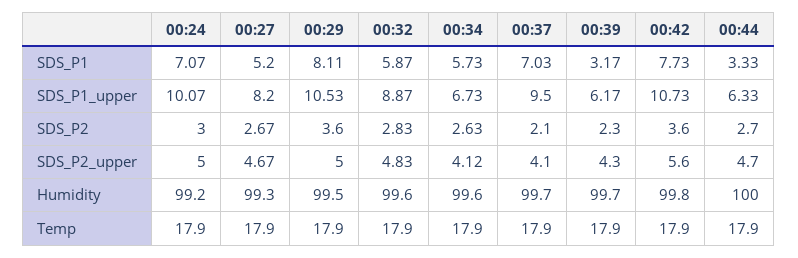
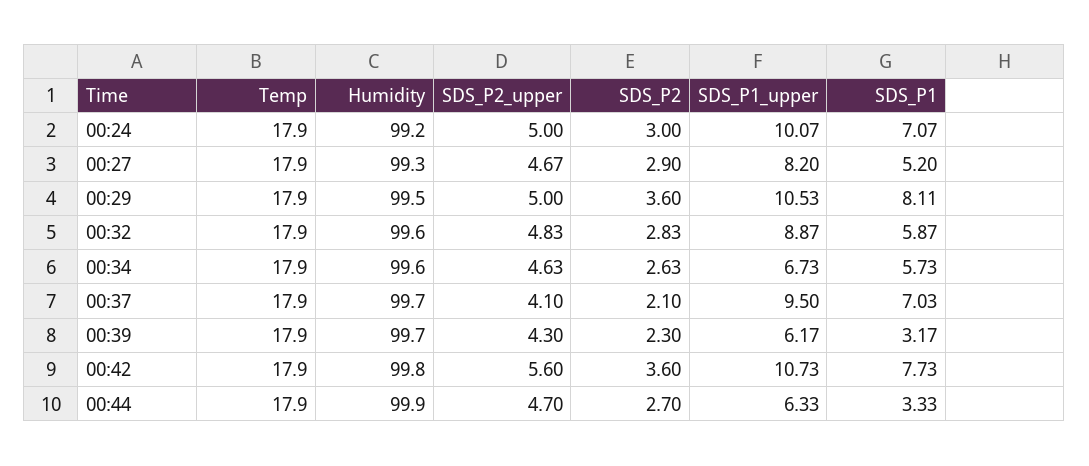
00:27, SDS_P2: 2.67 -> 2.9
00:34, SDS_P2_upper: 4.12 -> 4.63
00:44, Humidity: 100 -> 99.9

